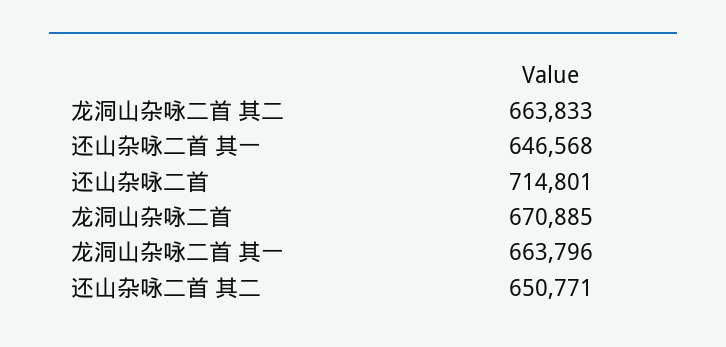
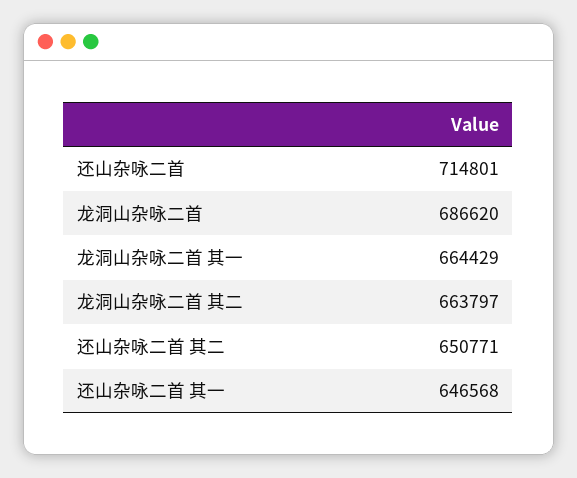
龙洞山杂咏二首 其二: 663833 -> 663797
龙洞山杂咏二首: 670885 -> 686620
龙洞山杂咏二首 其一: 663796 -> 664429

